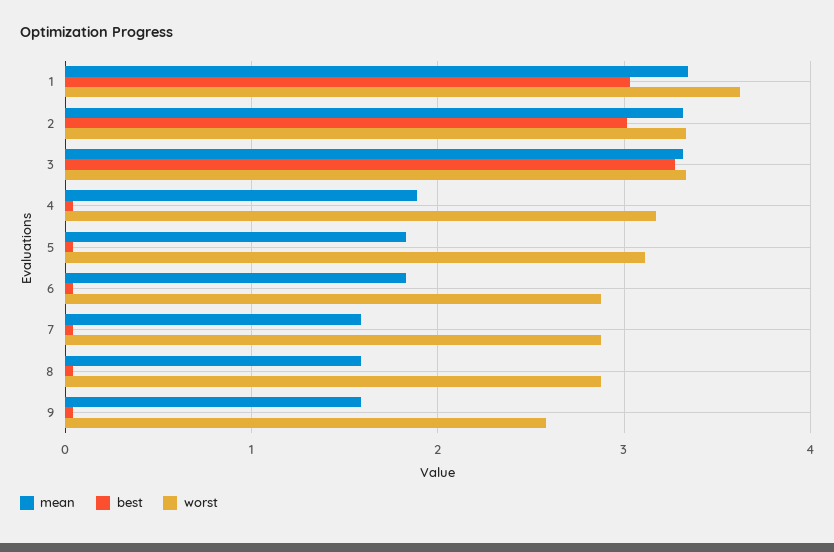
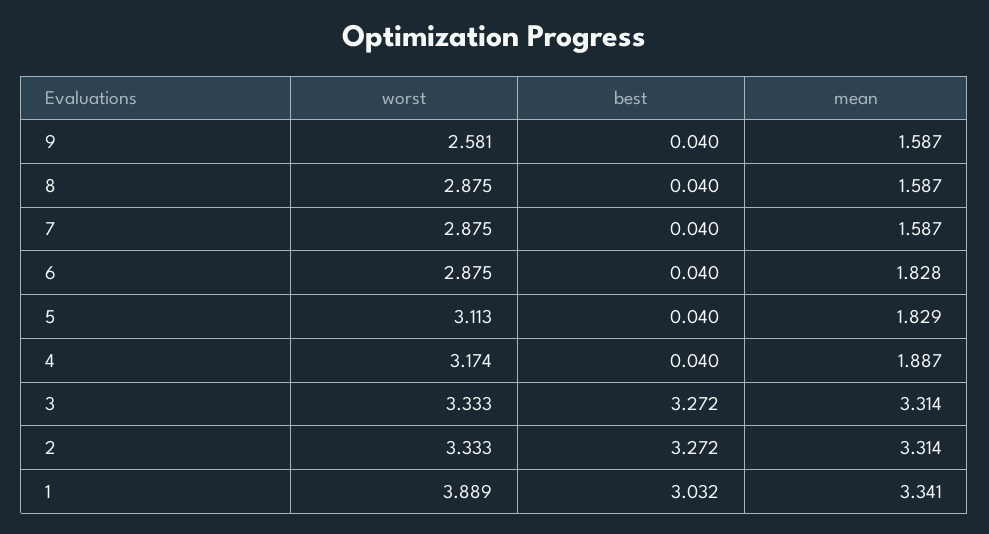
worst, 1: 3.6 -> 3.889
best, 2: 3 -> 3.272

